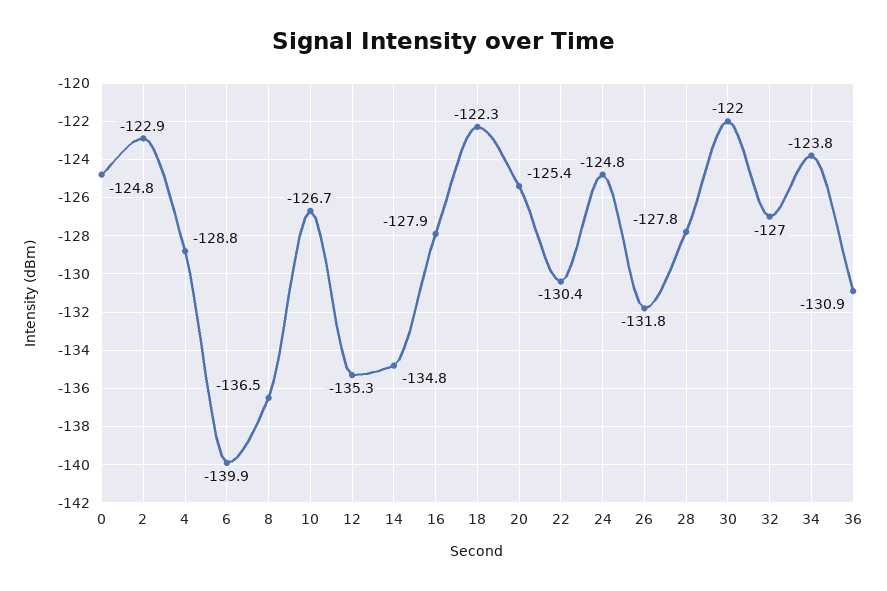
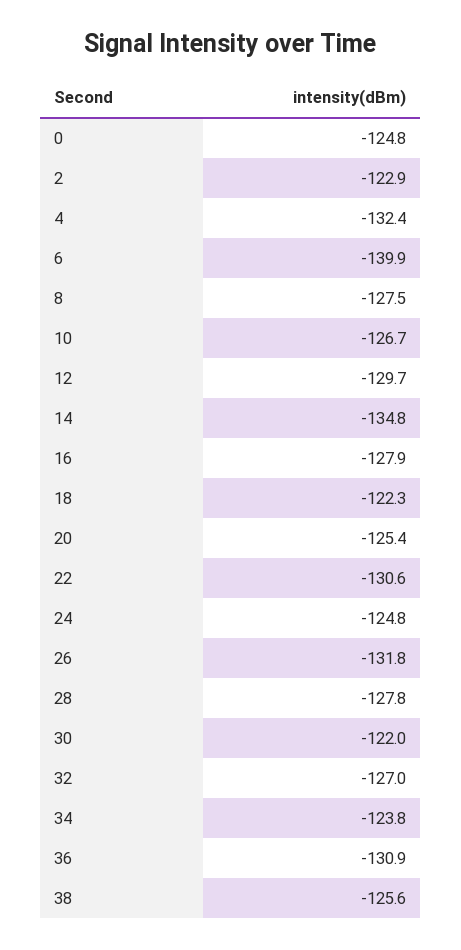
4: -128.8 -> -132.4
8: -136.5 -> -127.5
12: -135.3 -> -129.7
22: -130.4 -> -130.6
38: none -> -125.6

